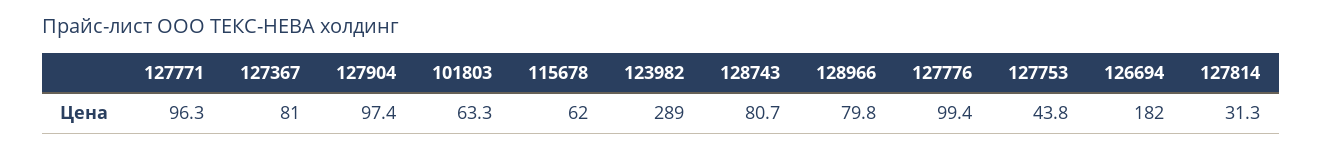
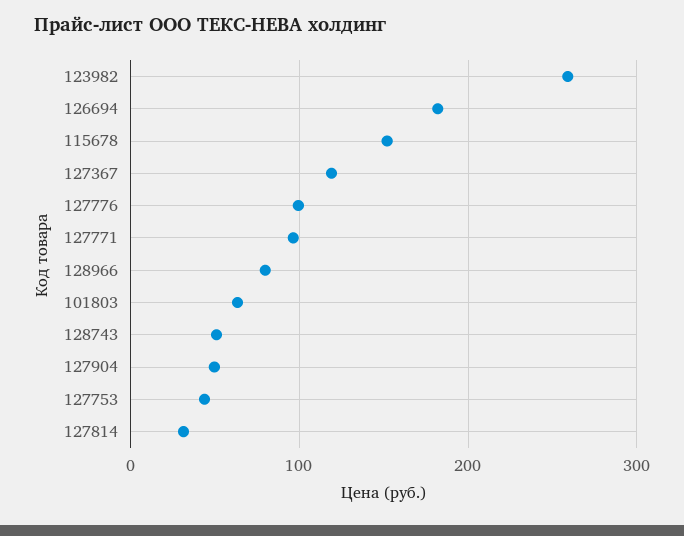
127367: 81 -> 120
127904: 97.4 -> 50
115678: 62 -> 150
123982: 289 -> 260
128743: 80.7 -> 50

